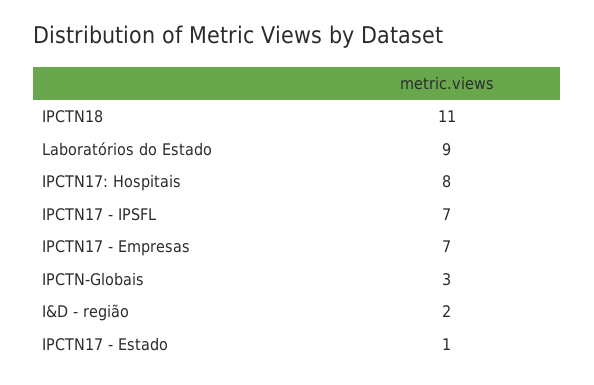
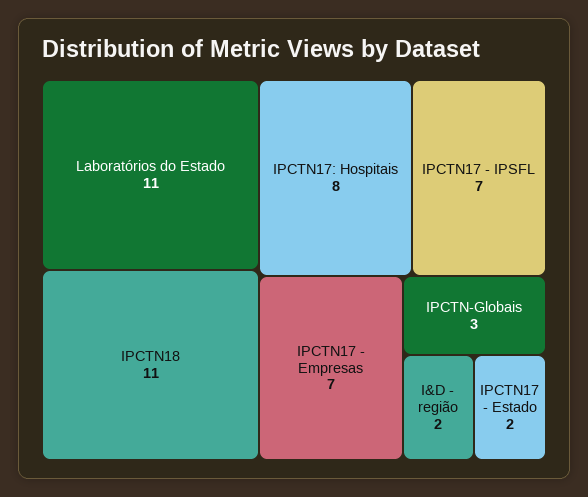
Laboratórios do Estado: 9 -> 11
IPCTN17 - Estado: 1 -> 2

